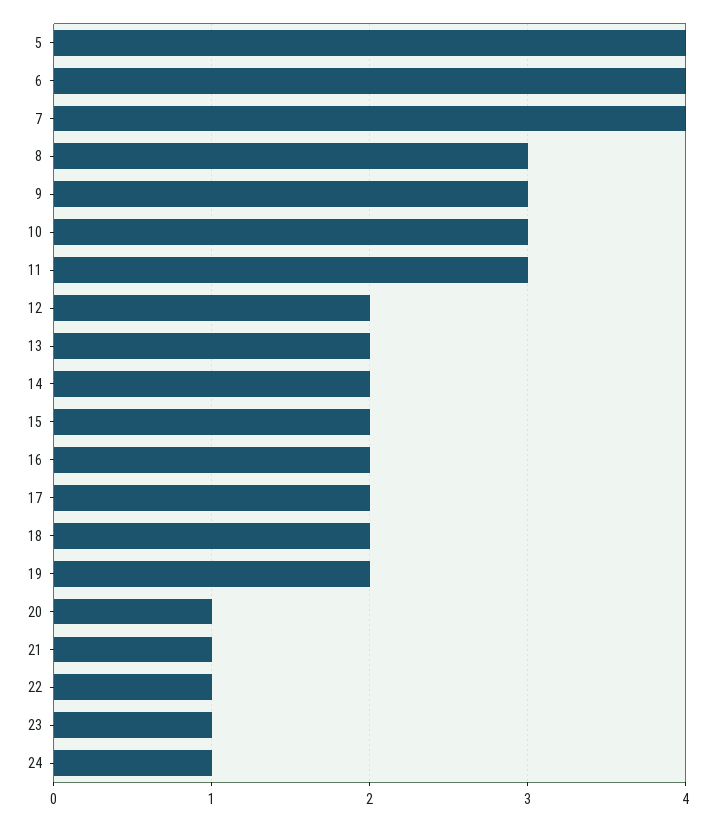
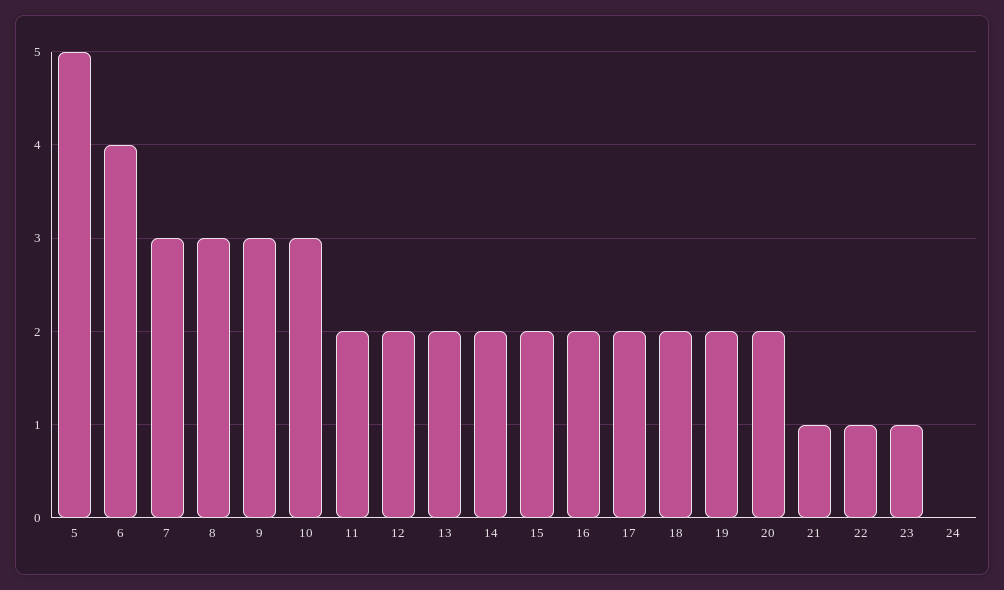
5: 4 -> 5
7: 4 -> 3
11: 3 -> 2
20: 1 -> 2
24: 1 -> 0

